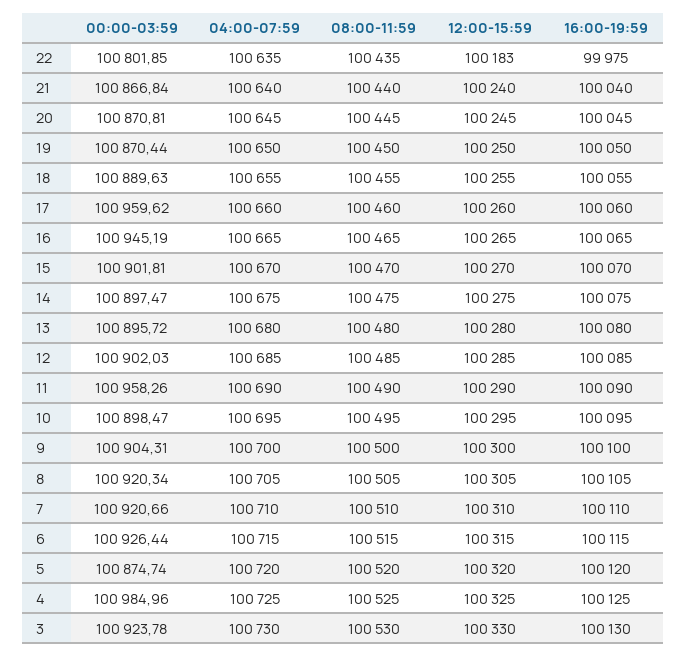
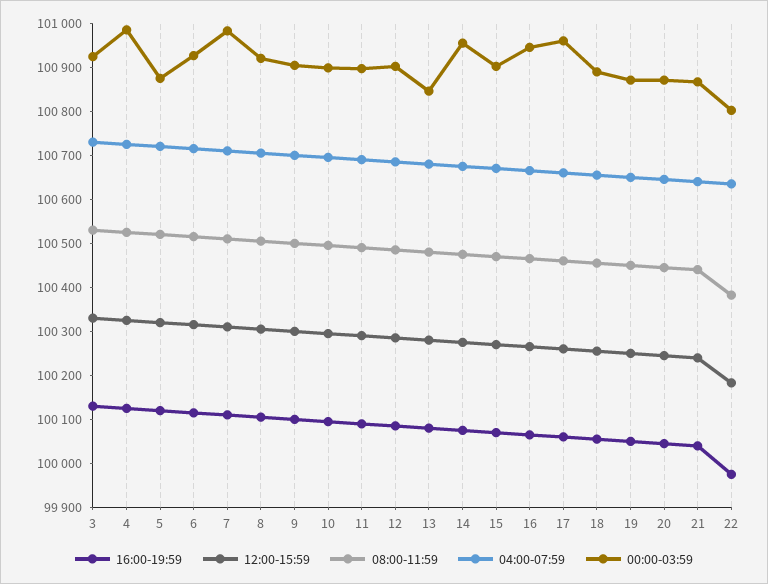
08:00-11:59, 22: 100435 -> 100380
00:00-03:59, 14: 100897.47 -> 100960
00:00-03:59, 13: 100895.72 -> 100840
00:00-03:59, 11: 100958.26 -> 100900
00:00-03:59, 7: 100920.66 -> 100980

